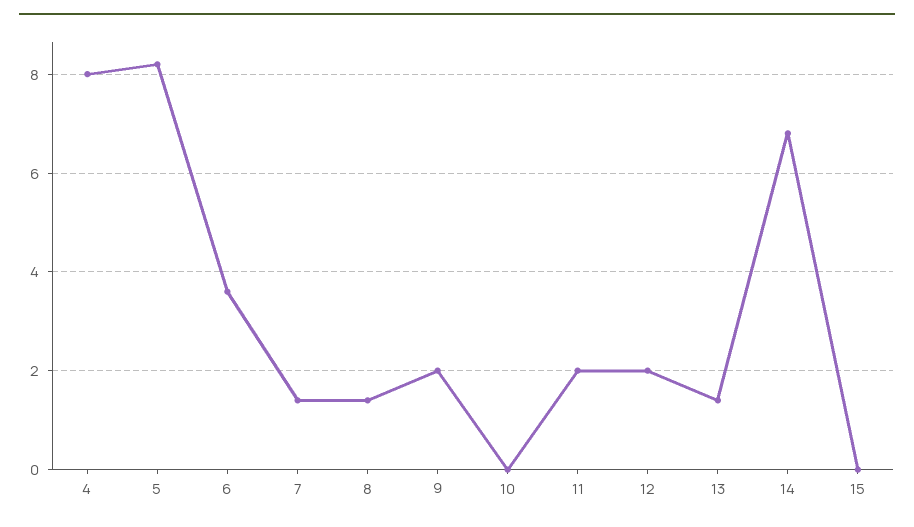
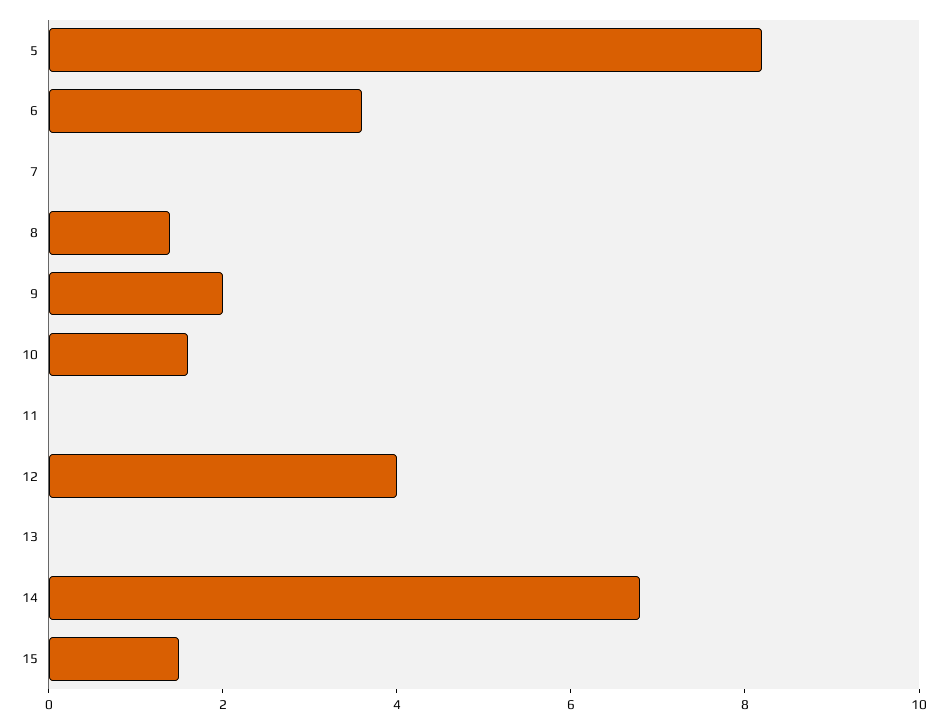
4: 8 -> none
7: 1.5 -> 0
10: 0 -> 1.5
11: 2 -> 0
12: 2 -> 4
13: 1.5 -> 0
15: 0 -> 1.5

